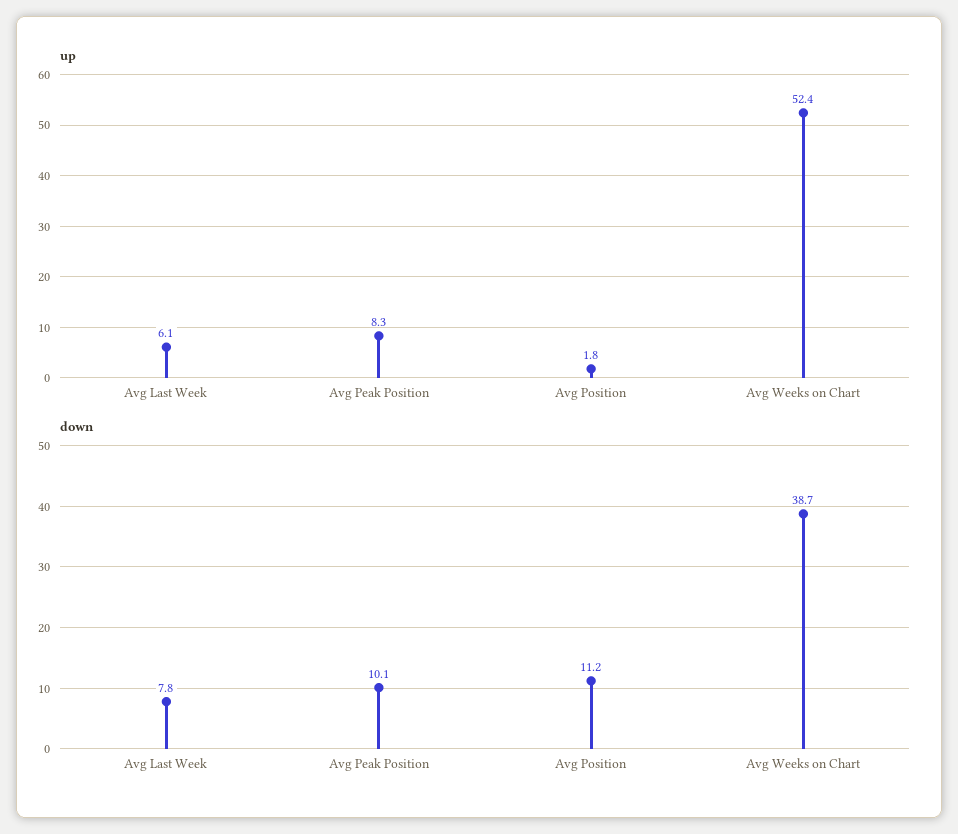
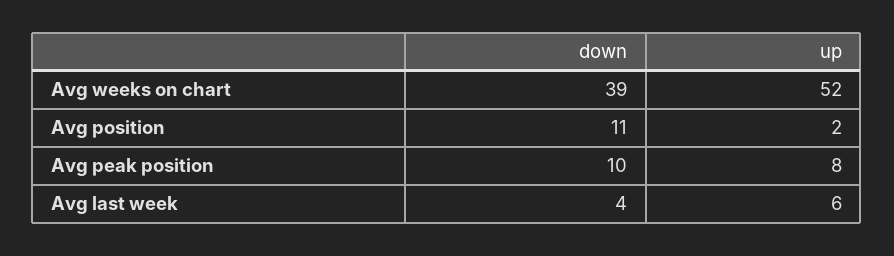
down, Avg Last Week: 7.8 -> 4

